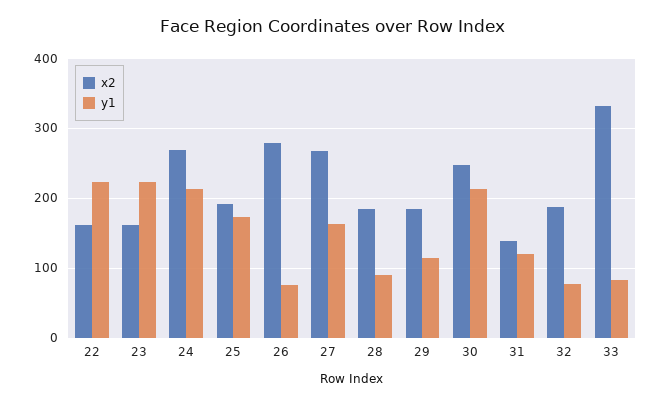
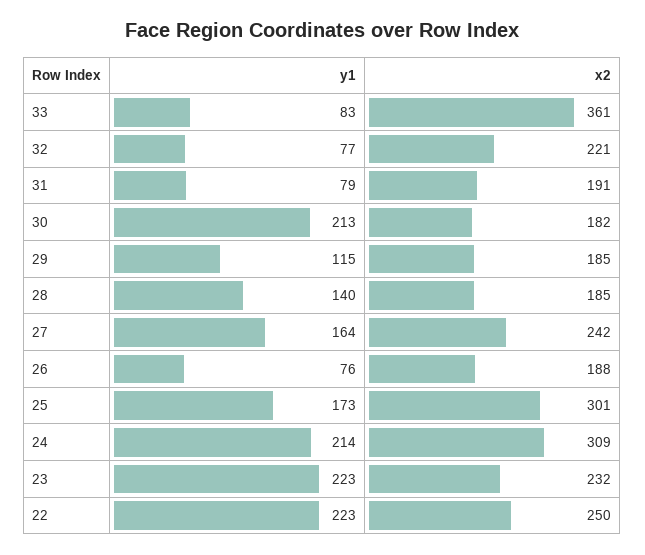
x2, 22: 160 -> 250
x2, 23: 160 -> 232
x2, 24: 270 -> 309
x2, 25: 190 -> 301
x2, 26: 280 -> 188
x2, 27: 270 -> 242
y1, 28: 90 -> 140
x2, 30: 250 -> 182
x2, 31: 140 -> 191
y1, 31: 120 -> 79
x2, 32: 190 -> 221
x2, 33: 330 -> 361

